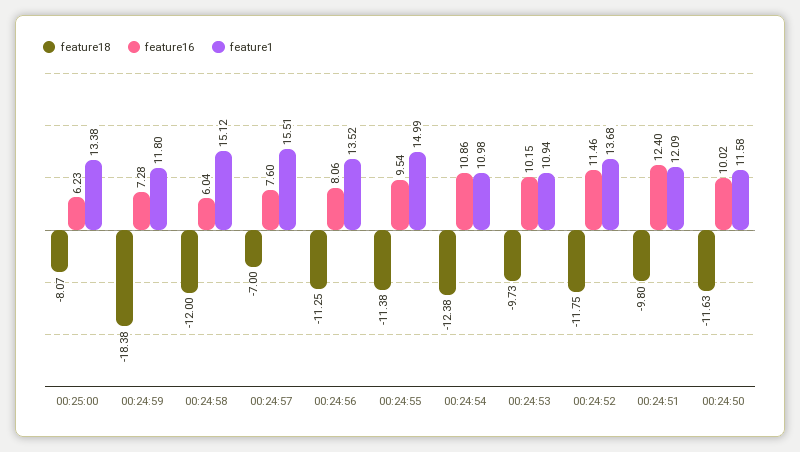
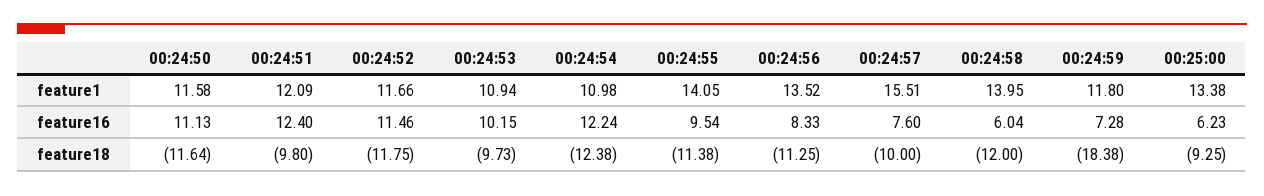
feature18, 00:25:00: -8.07 -> -9.25
feature1, 00:24:58: 15.12 -> 13.95
feature18, 00:24:57: -7 -> -10
feature16, 00:24:56: 8.06 -> 8.33
feature1, 00:24:55: 14.99 -> 14.05
feature16, 00:24:54: 10.86 -> 12.24
feature1, 00:24:52: 13.68 -> 11.66
feature18, 00:24:50: -11.63 -> -11.64
feature16, 00:24:50: 10.02 -> 11.13

